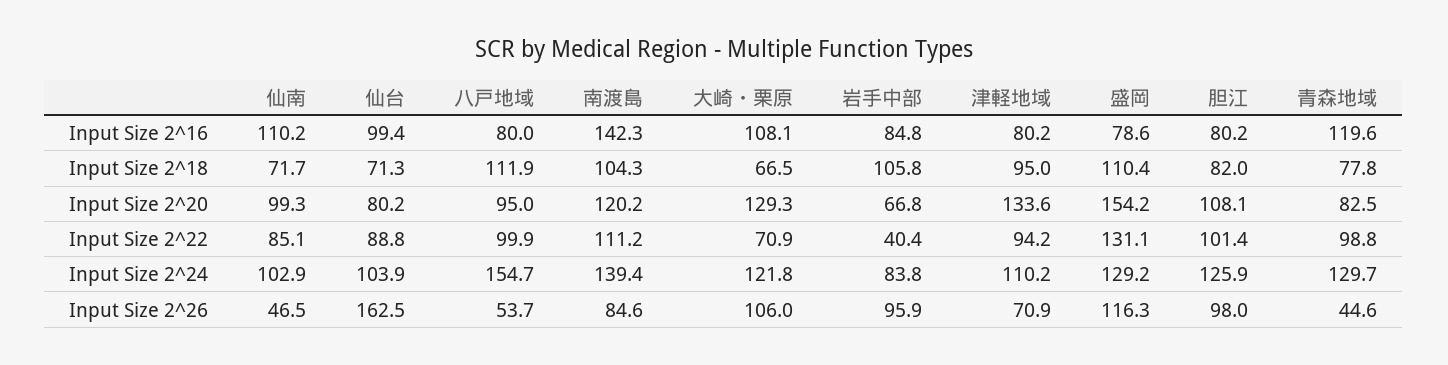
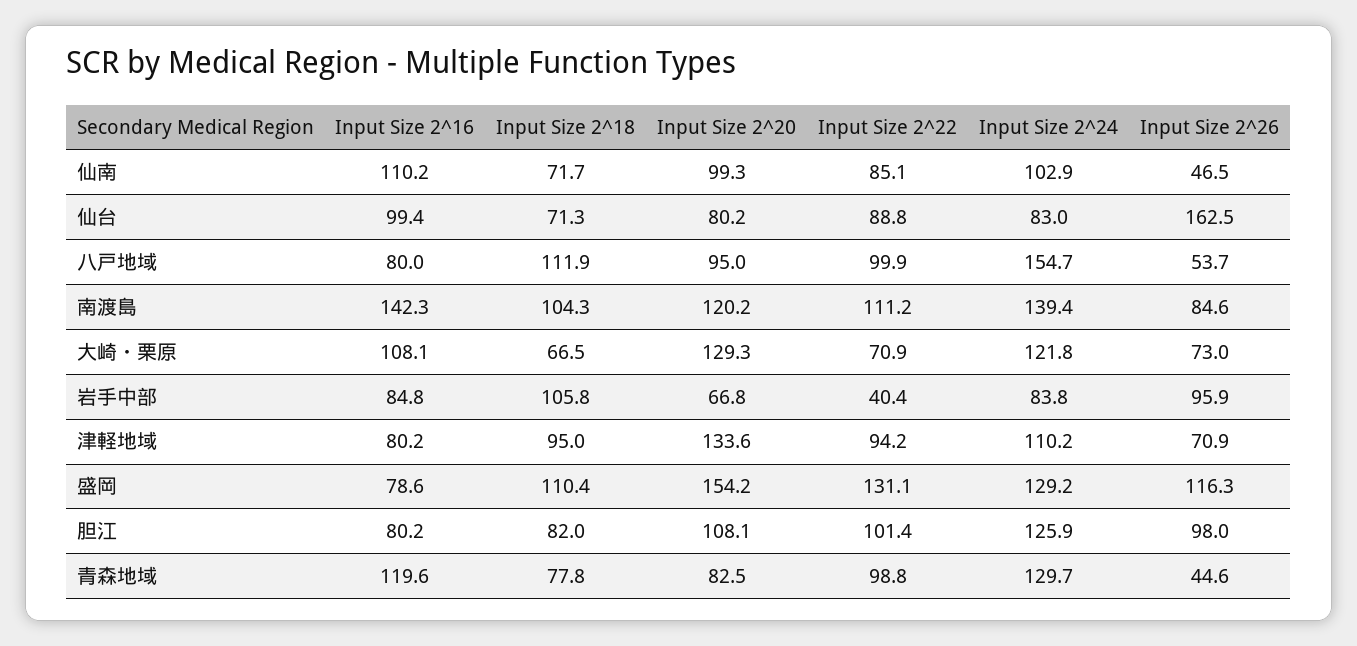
仙台, Input Size 2^24: 103.9 -> 83
大崎・栗原, Input Size 2^26: 106 -> 73

